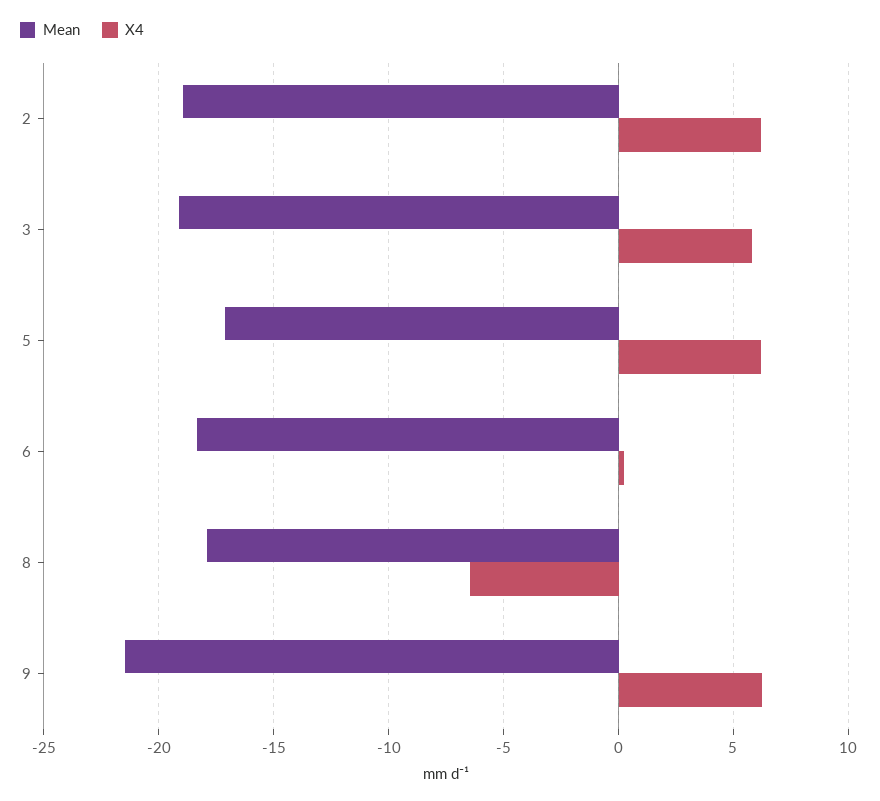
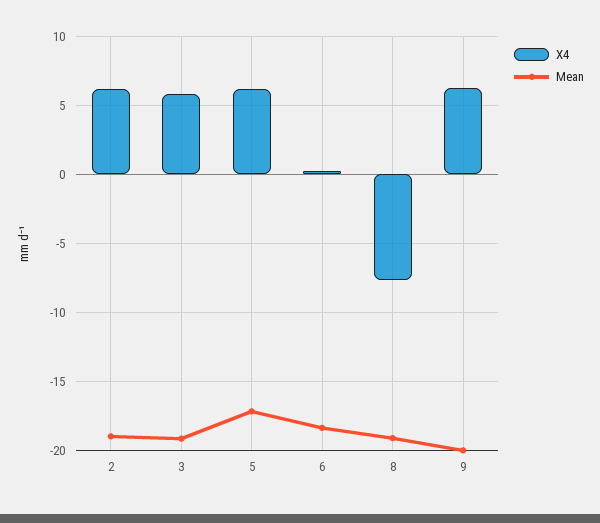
Mean, 8: -18 -> -19
X4, 8: -6.5 -> -7.5
Mean, 9: -21.5 -> -20

